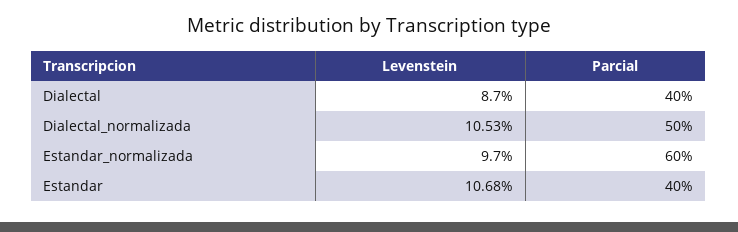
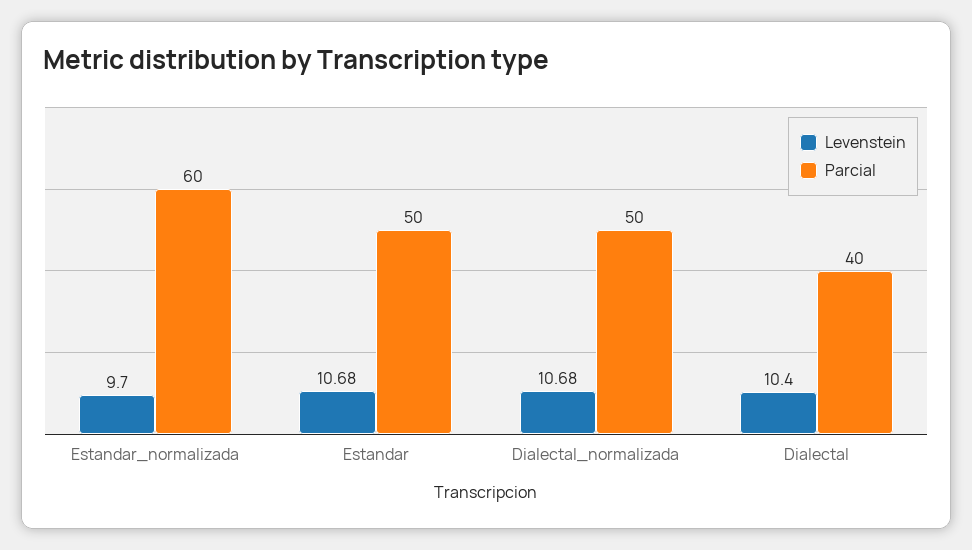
Levenstein, Dialectal: 8.7 -> 10.4
Levenstein, Dialectal_normalizada: 10.53 -> 10.68
Parcial, Estandar: 40 -> 50

